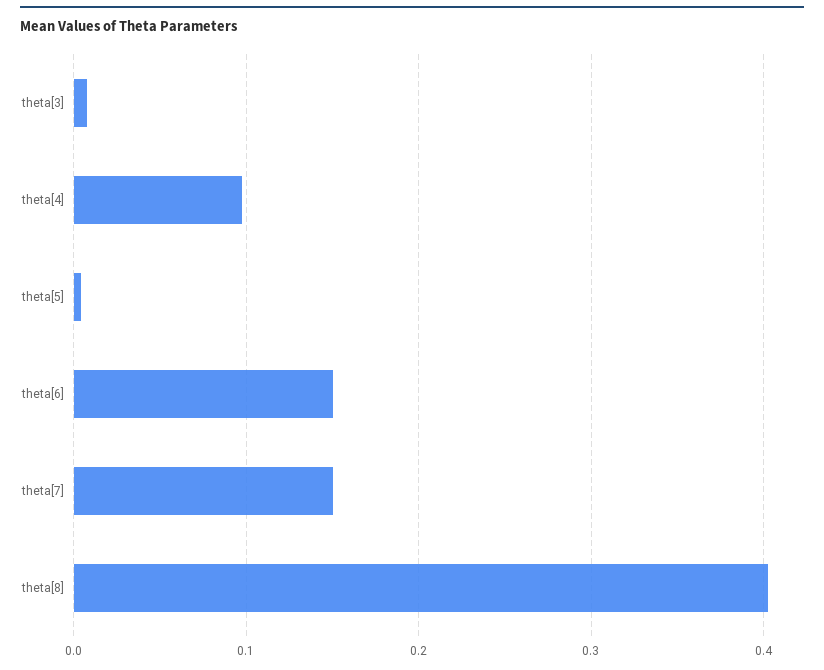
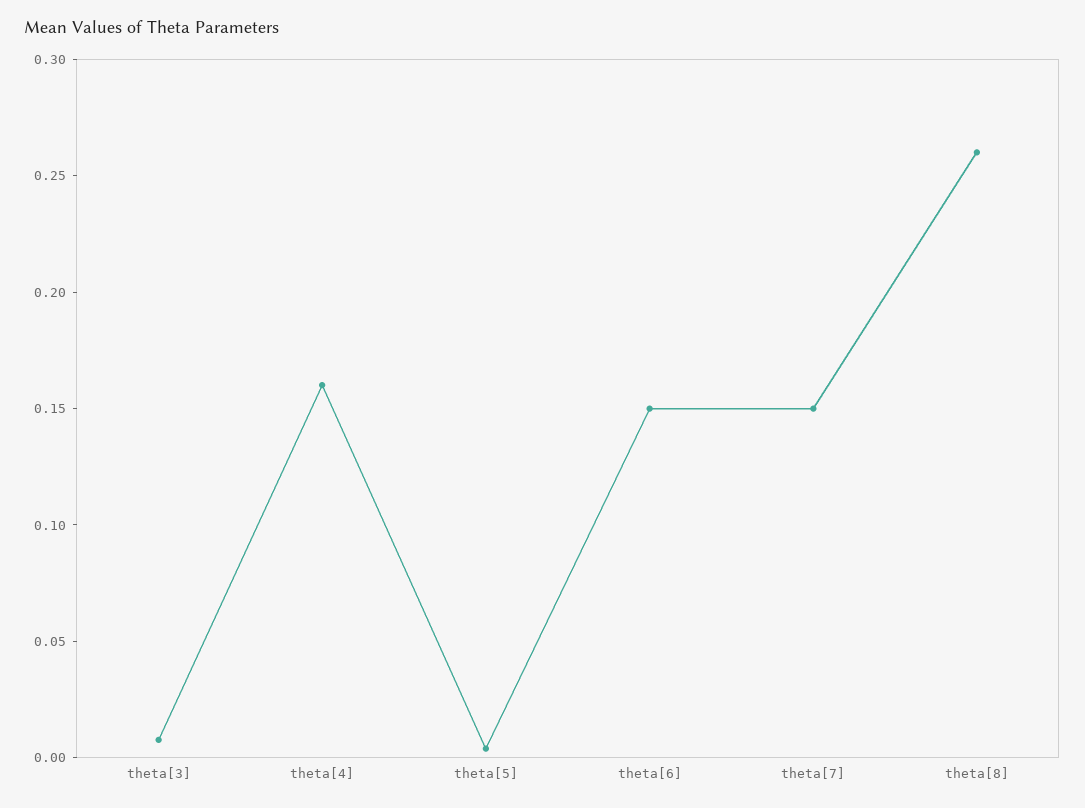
theta[4]: 0.1 -> 0.16
theta[8]: 0.4 -> 0.26

